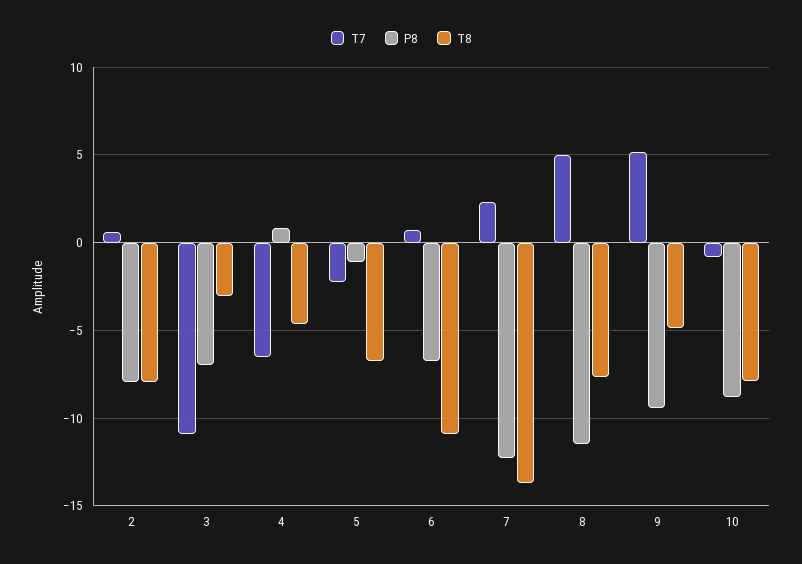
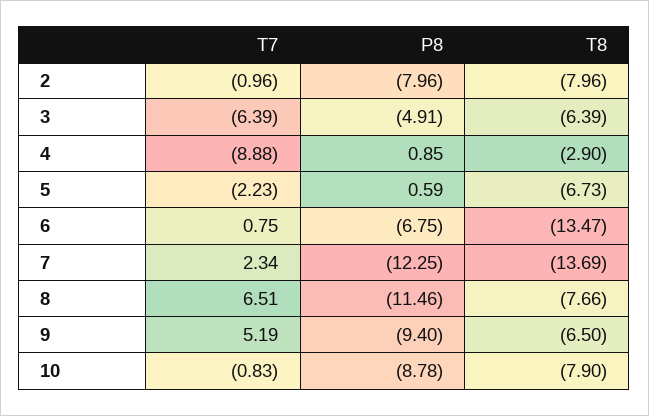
T7, 2: 0.5 -> -0.96
T7, 3: -11 -> -6.39
P8, 3: -7 -> -4.91
T8, 3: -3 -> -6.39
T7, 4: -6.5 -> -8.88
T8, 4: -4.5 -> -2.9
P8, 5: -1 -> 0.59
T8, 6: -11 -> -13.47
T7, 8: 5 -> 6.51
T8, 9: -5 -> -6.5

